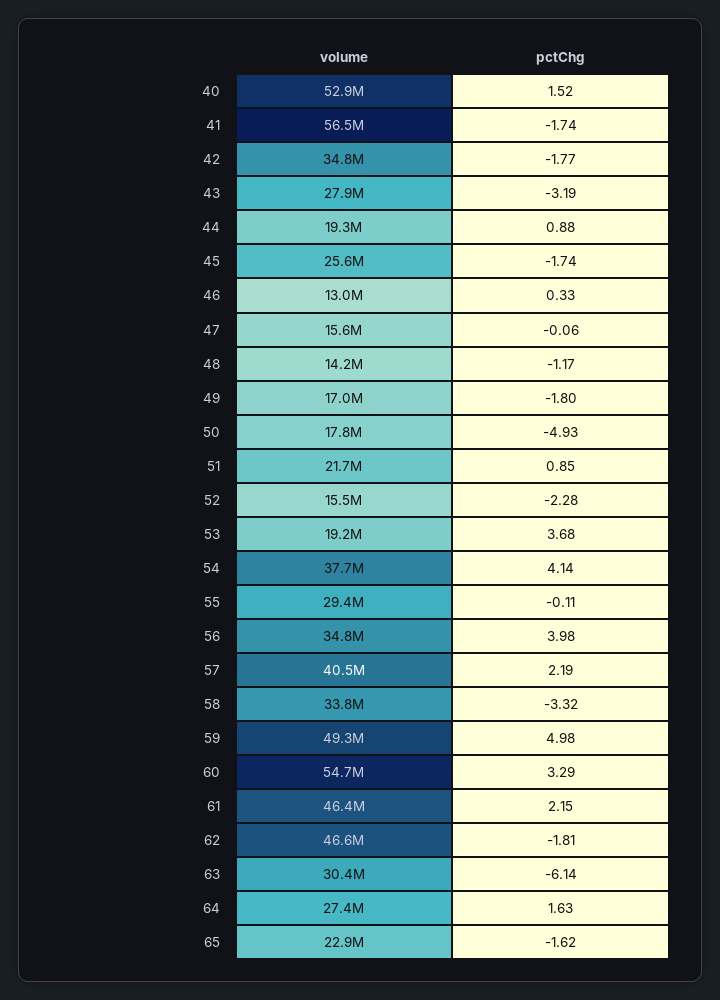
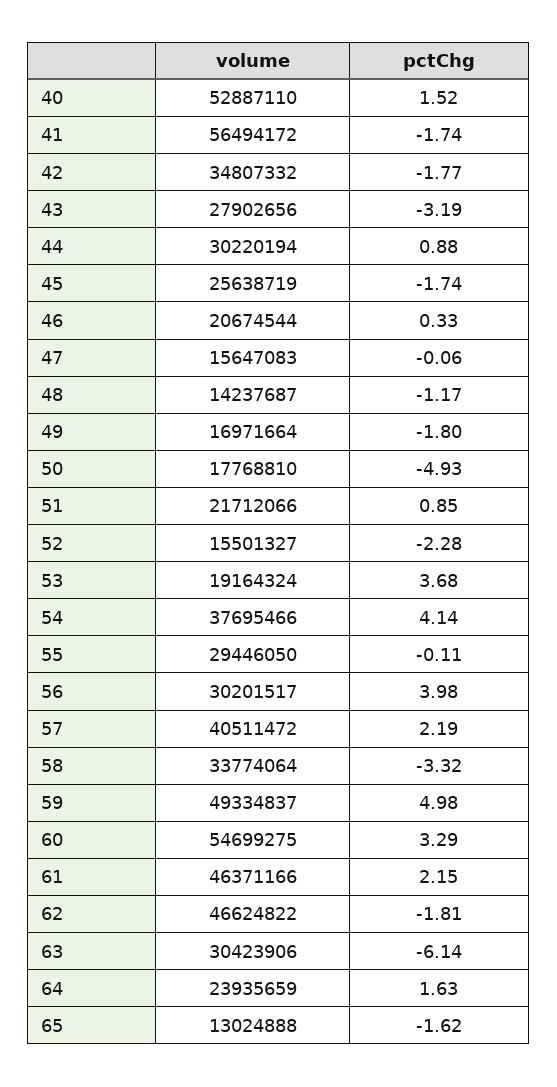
volume, 44: 19300000 -> 30220194
volume, 46: 13000000 -> 20674544
volume, 56: 34800000 -> 30201517
volume, 64: 27400000 -> 23935659
volume, 65: 22900000 -> 13024888

